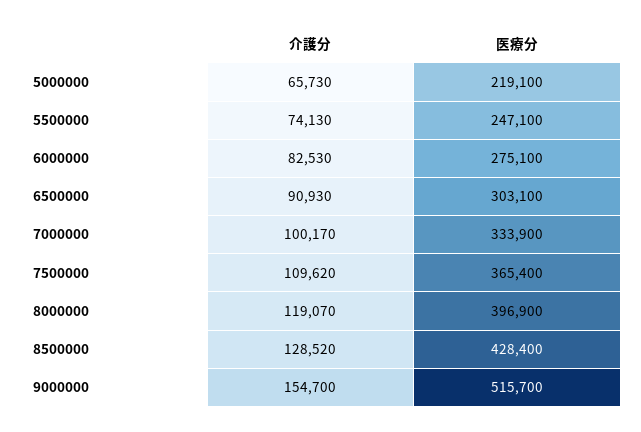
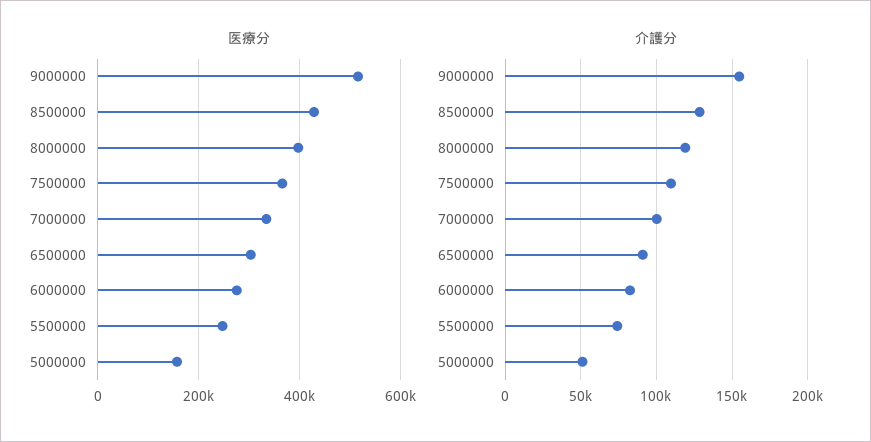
介護分, 5000000: 65730 -> 50000
医療分, 5000000: 219100 -> 160000

